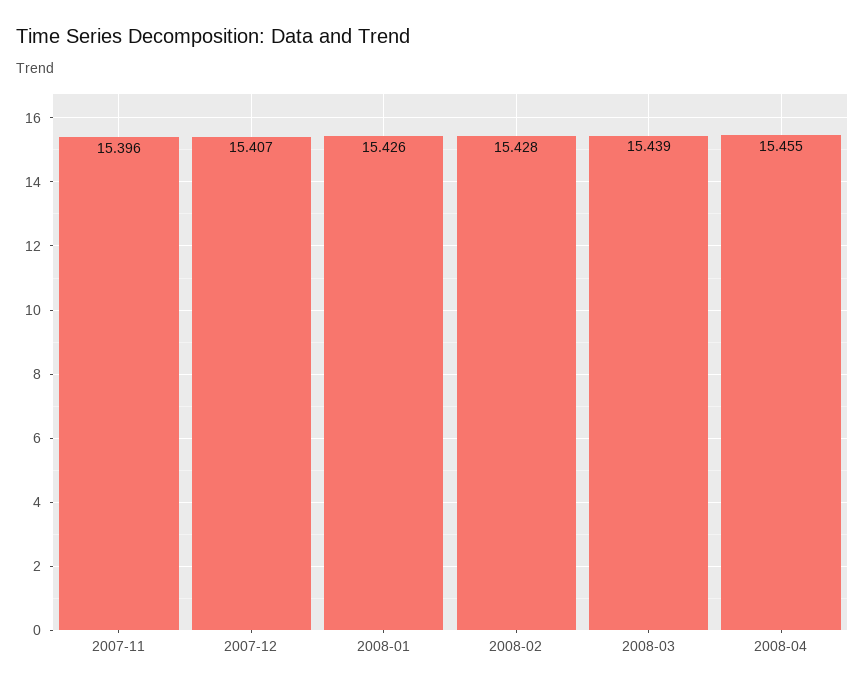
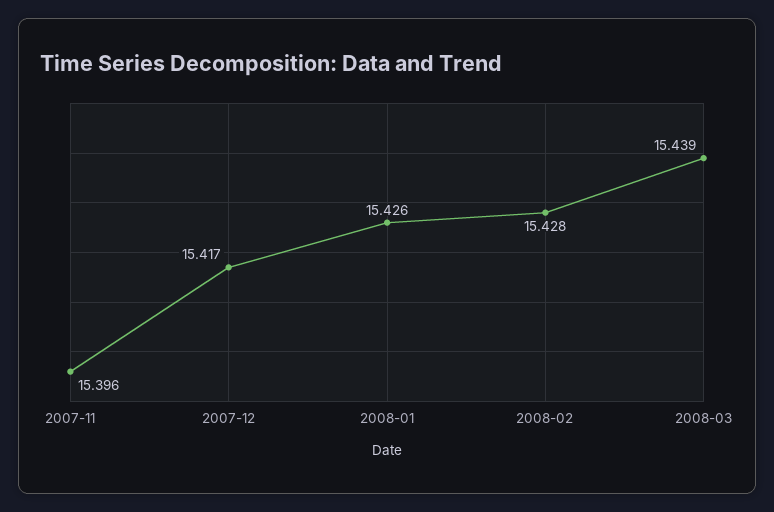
2007-12: 15.407 -> 15.417
2008-04: 15.455 -> none

